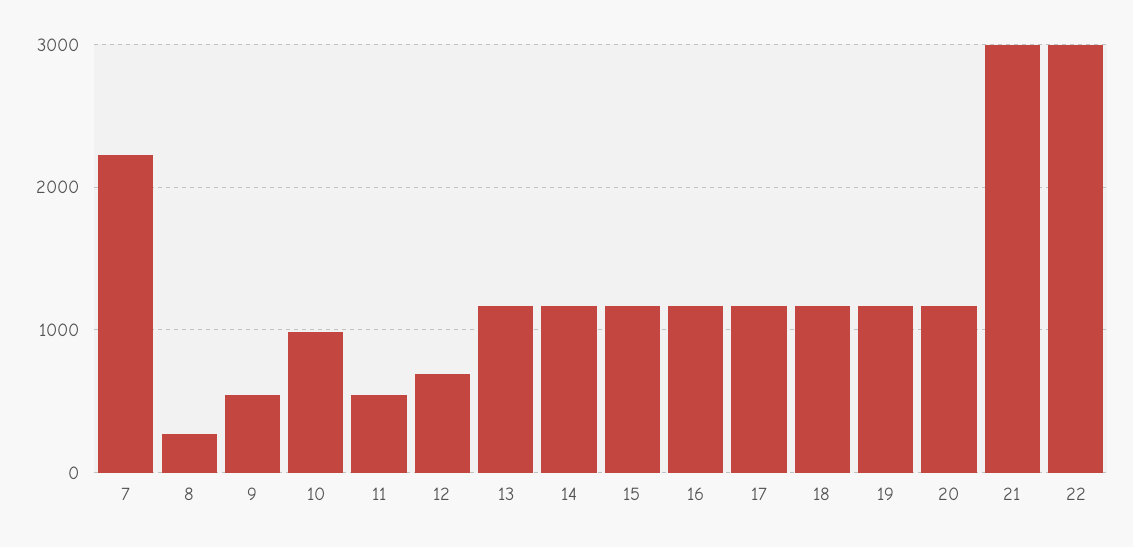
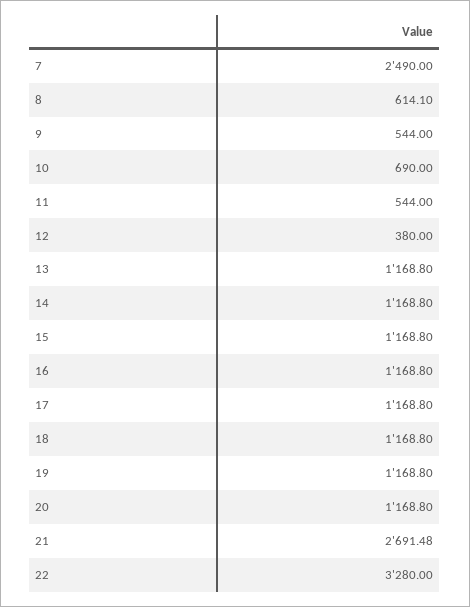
7: 2200 -> 2490
8: 300 -> 614.1
10: 1000 -> 690
12: 700 -> 380
21: 3000 -> 2691.48
22: 3000 -> 3280

